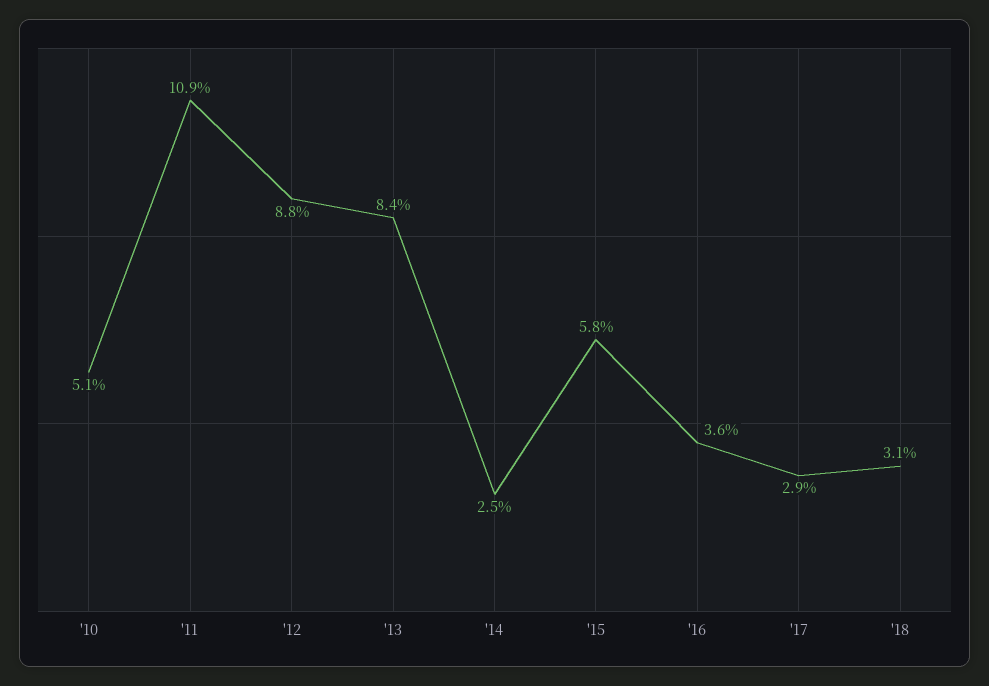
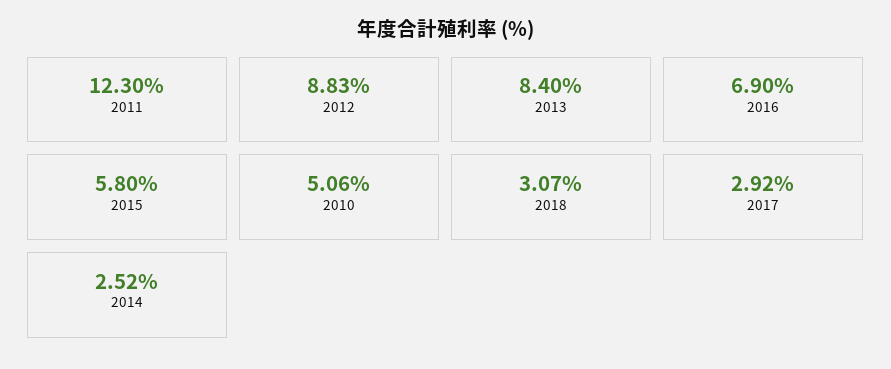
'11: 10.9 -> 12.3
'16: 3.6 -> 6.9

